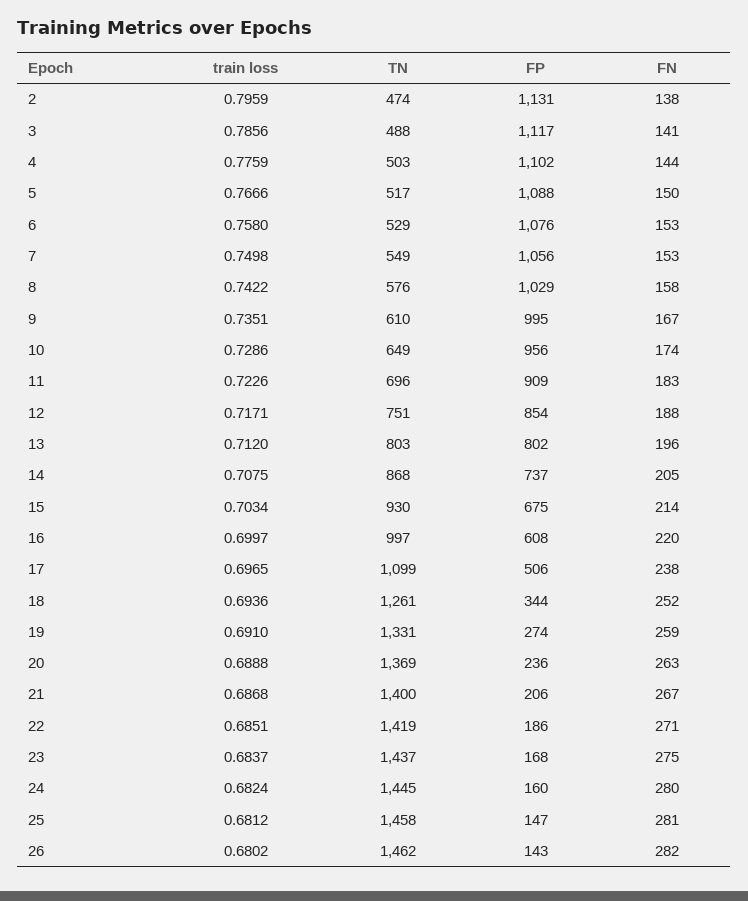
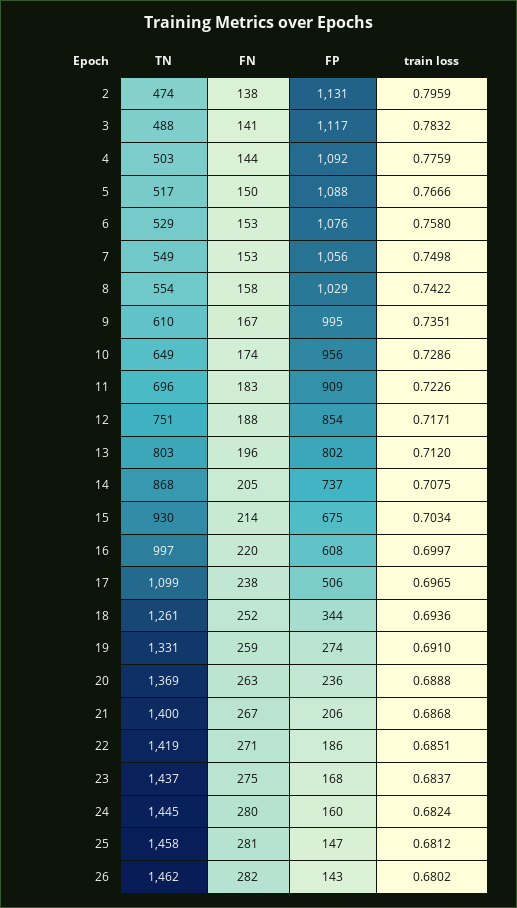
train loss, 3: 0.7856 -> 0.7832
FP, 4: 1102 -> 1092
TN, 8: 576 -> 554

